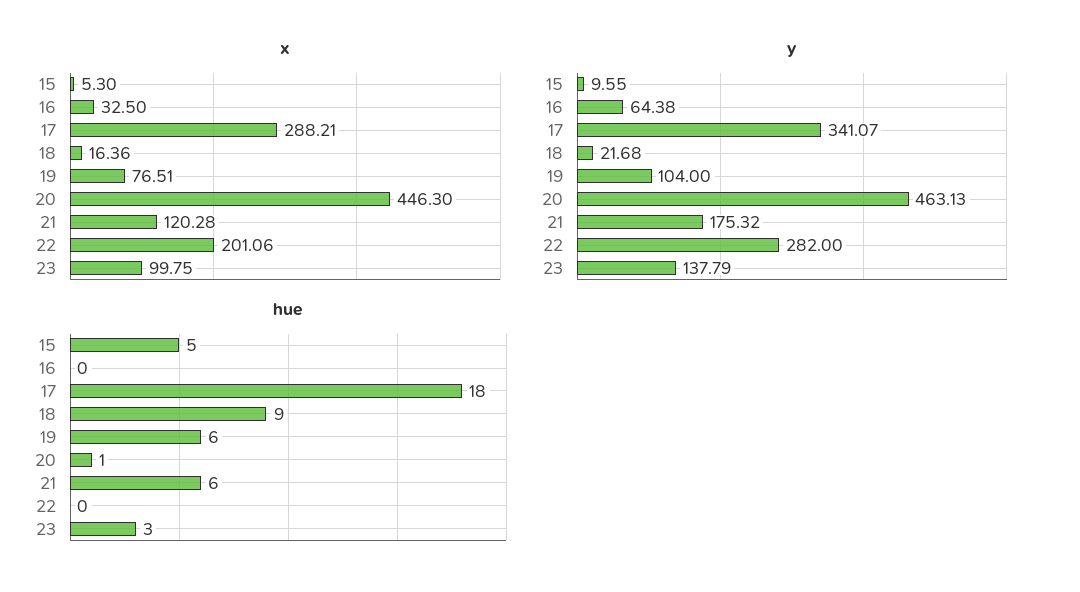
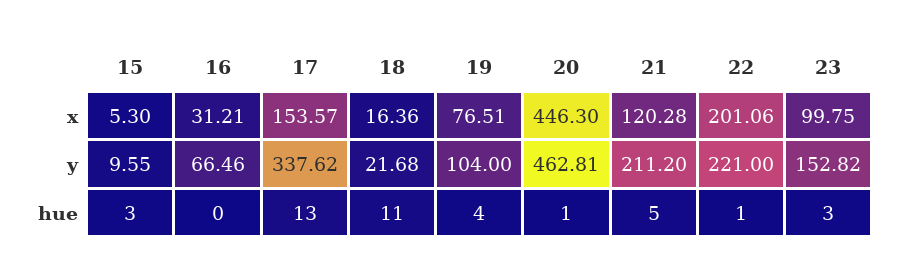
x, 16: 32.5 -> 31.21
x, 17: 288.21 -> 153.57
y, 16: 64.38 -> 66.46
y, 17: 341.07 -> 337.62
y, 20: 463.13 -> 462.81
y, 21: 175.32 -> 211.2
y, 22: 282 -> 221
y, 23: 137.79 -> 152.82
hue, 15: 5 -> 3
hue, 17: 18 -> 13
hue, 18: 9 -> 11
hue, 19: 6 -> 4
hue, 21: 6 -> 5
hue, 22: 0 -> 1

